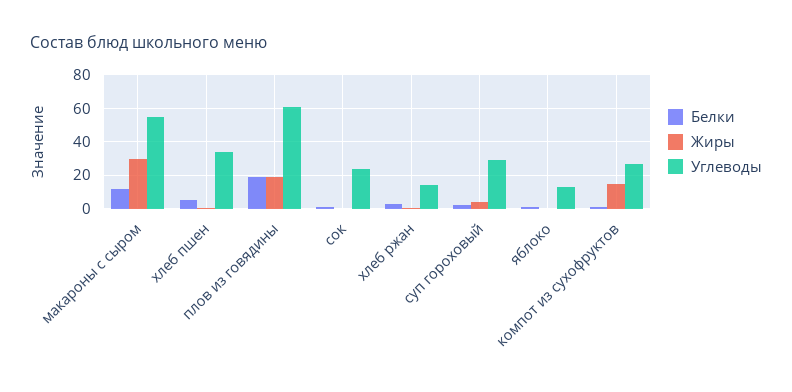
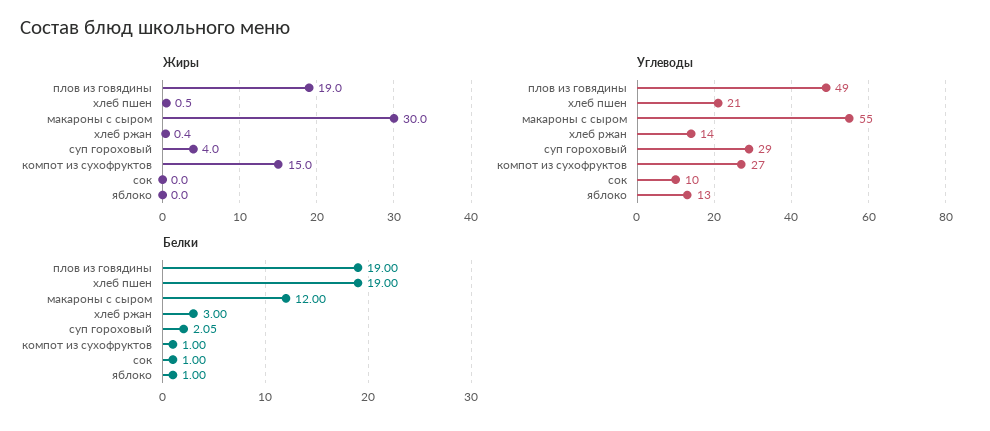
Белки, хлеб пшен: 5 -> 19
Углеводы, хлеб пшен: 35 -> 21
Углеводы, плов из говядины: 60 -> 49
Углеводы, сок: 25 -> 10

